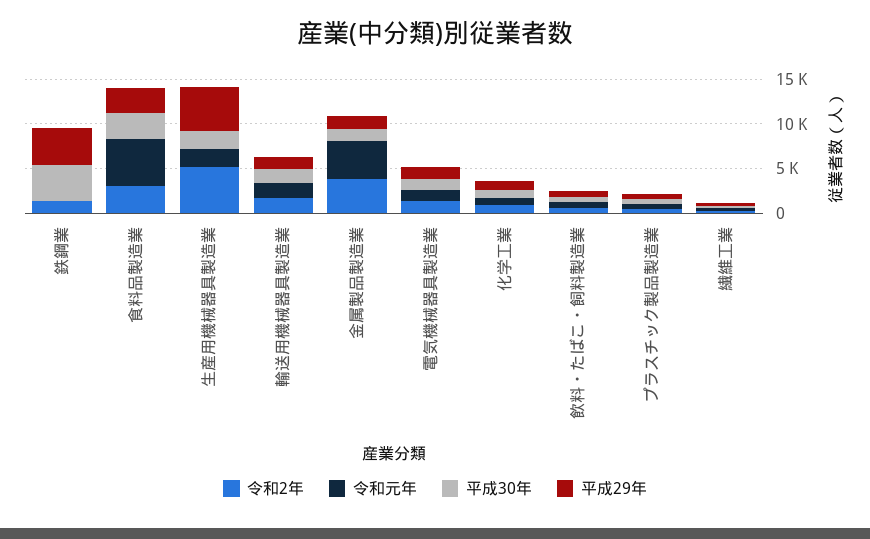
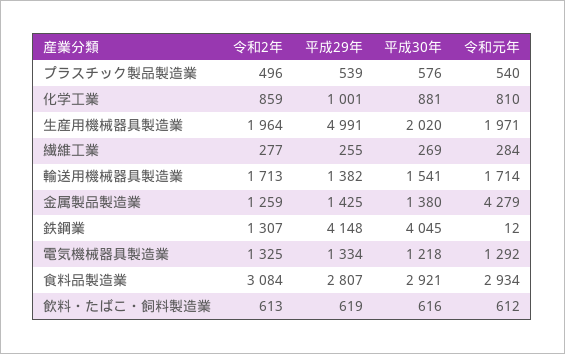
令和元年, 食料品製造業: 5000 -> 2934
令和2年, 生産用機械器具製造業: 5000 -> 1964
令和2年, 金属製品製造業: 4000 -> 1259

